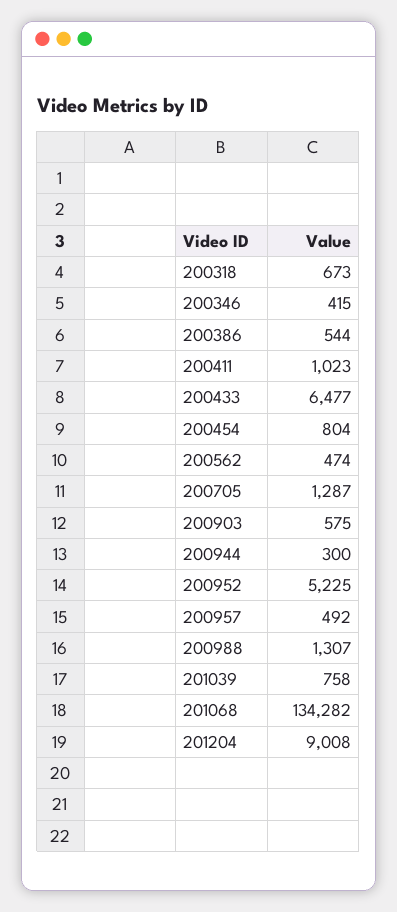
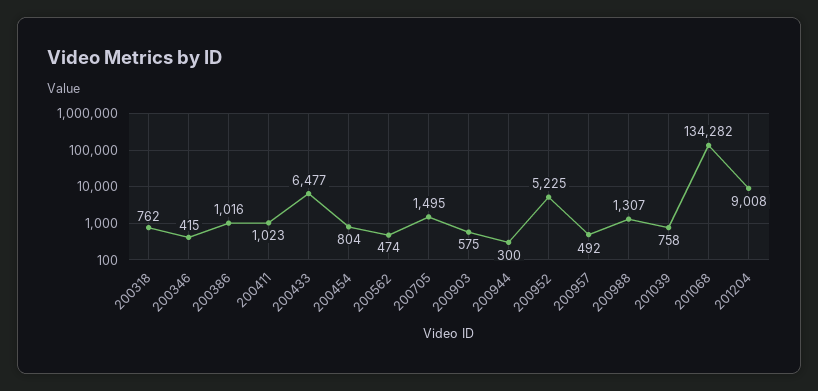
200318: 673 -> 762
200386: 544 -> 1016
200705: 1287 -> 1495

